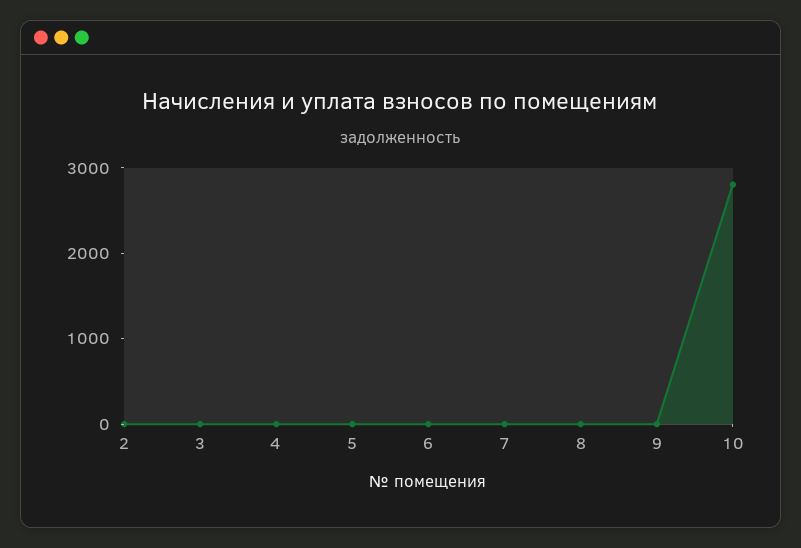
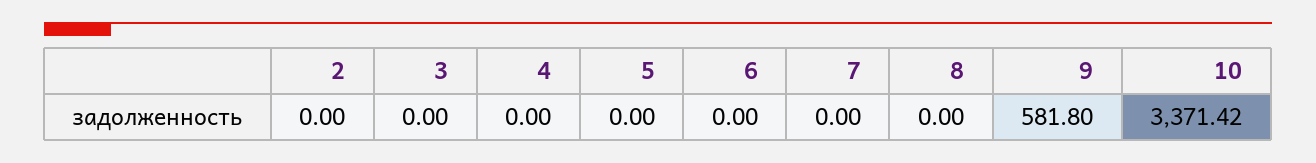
9: 0 -> 581.8
10: 2800 -> 3371.42

